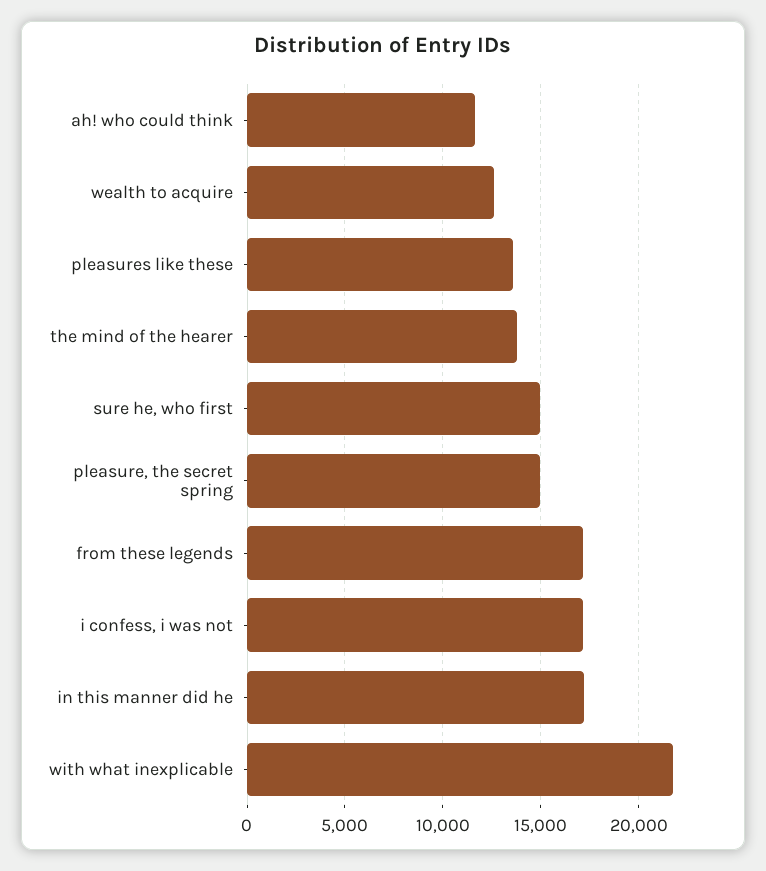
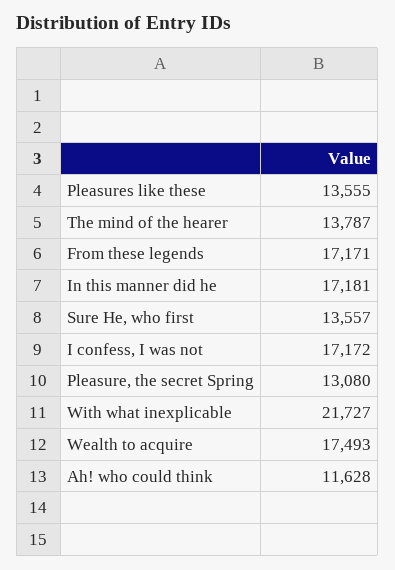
wealth to acquire: 12500 -> 17493
sure he, who first: 15000 -> 13557
pleasure, the secret spring: 15000 -> 13080

